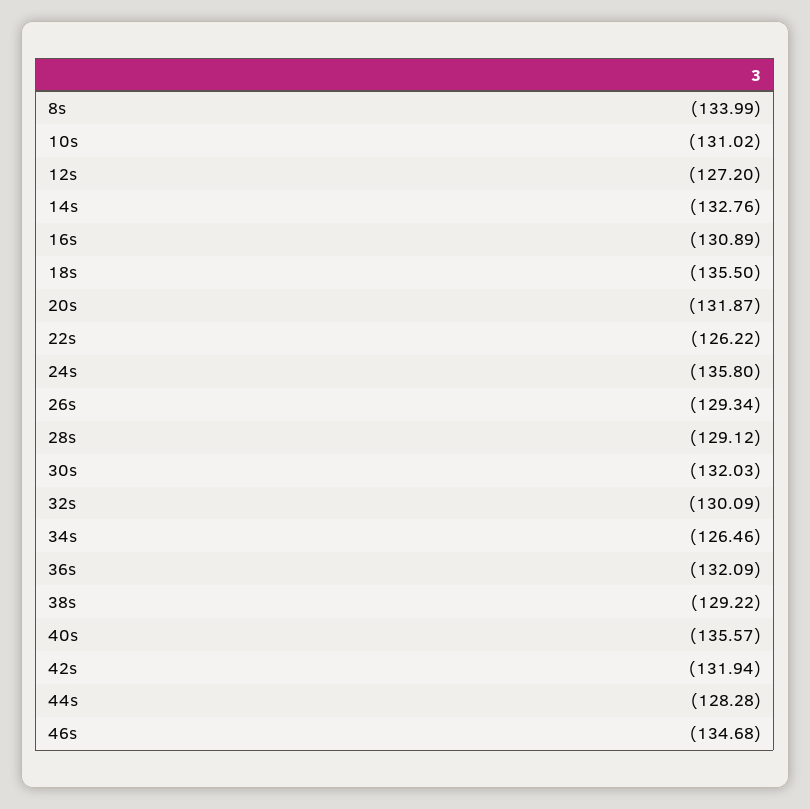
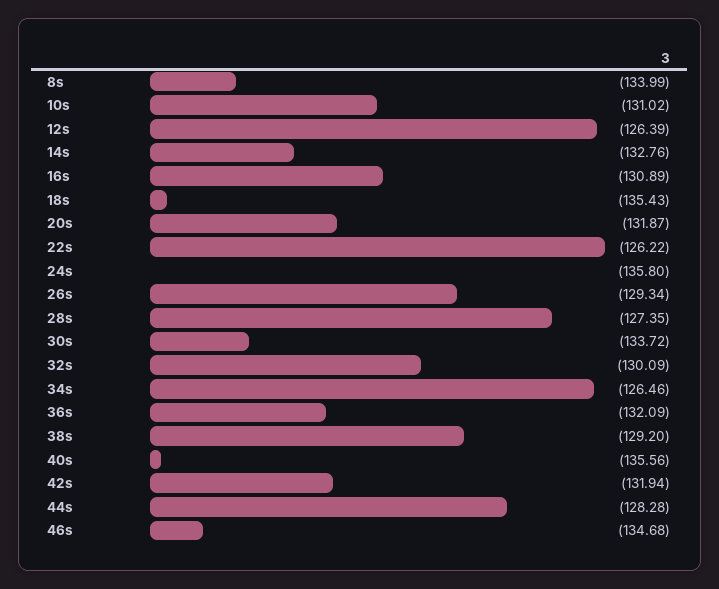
12s: -127.2 -> -126.39
18s: -135.5 -> -135.43
28s: -129.12 -> -127.35
30s: -132.03 -> -133.72
38s: -129.22 -> -129.2
40s: -135.57 -> -135.56

